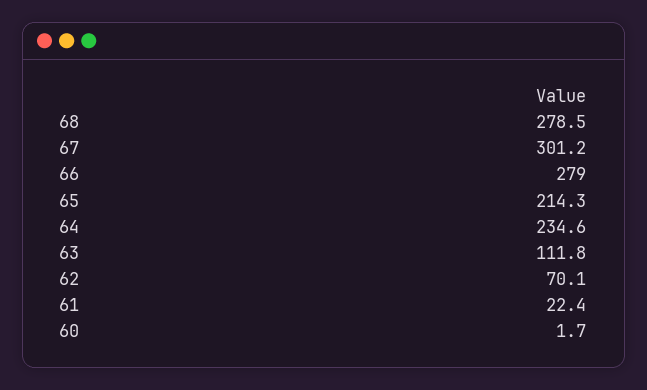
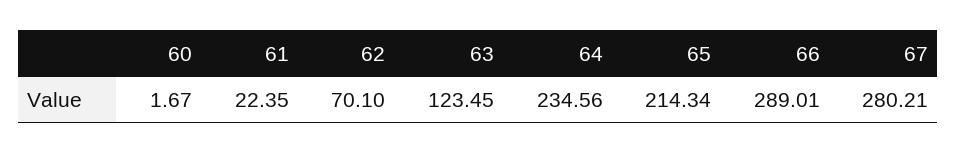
68: 278.5 -> none
67: 301.2 -> 280.21
66: 279 -> 289.01
63: 111.8 -> 123.45

